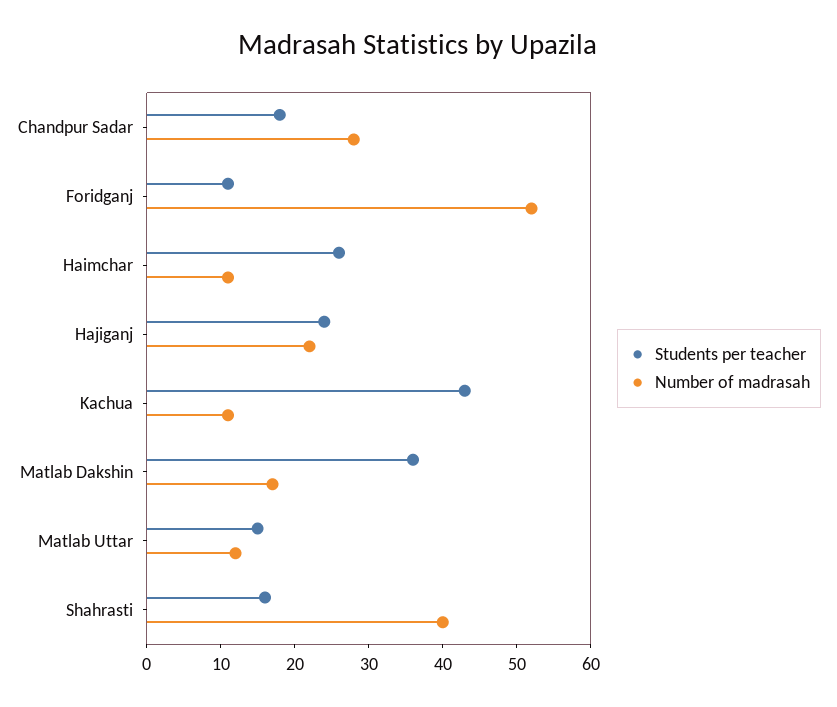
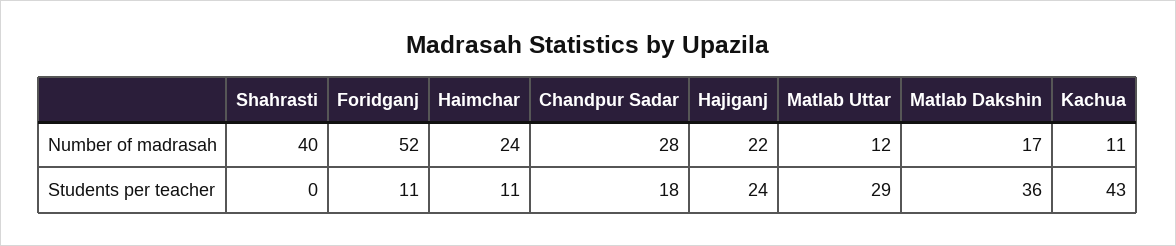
Students per teacher, Haimchar: 25 -> 11
Number of madrasah, Haimchar: 10 -> 24
Students per teacher, Matlab Uttar: 15 -> 29
Students per teacher, Shahrasti: 15 -> 0

